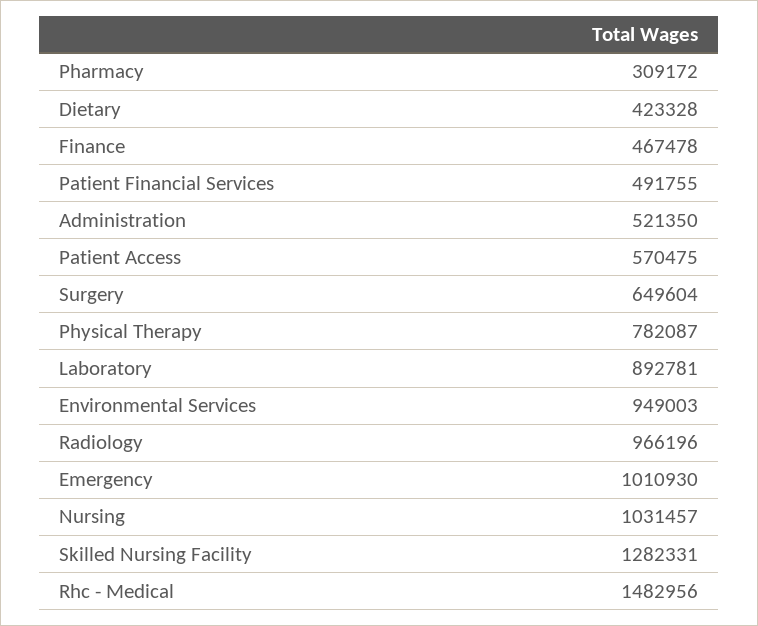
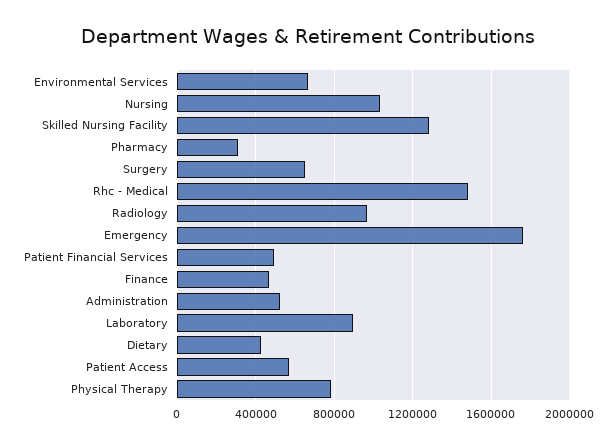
Environmental Services: 949003 -> 650000
Emergency: 1010930 -> 1750000

